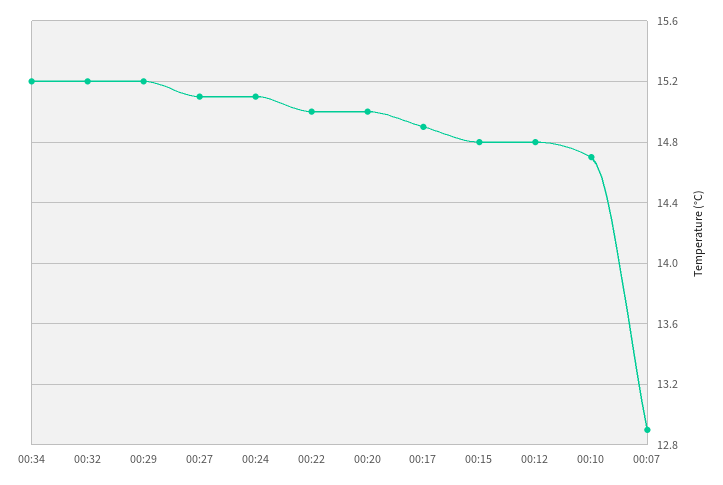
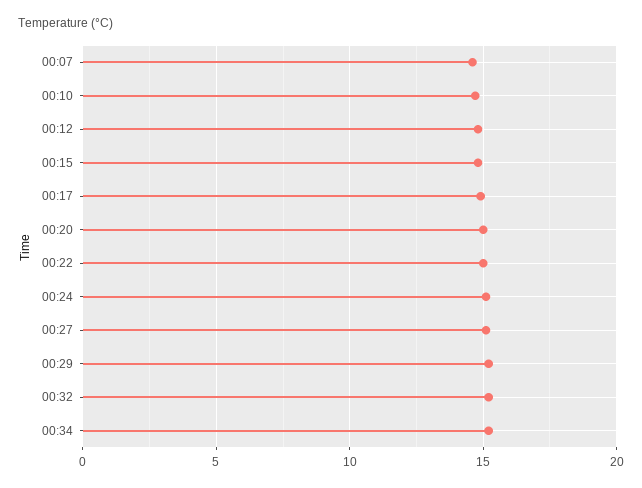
00:07: 12.9 -> 14.5

